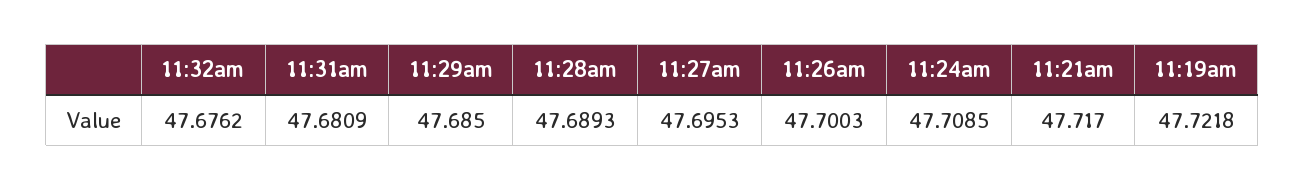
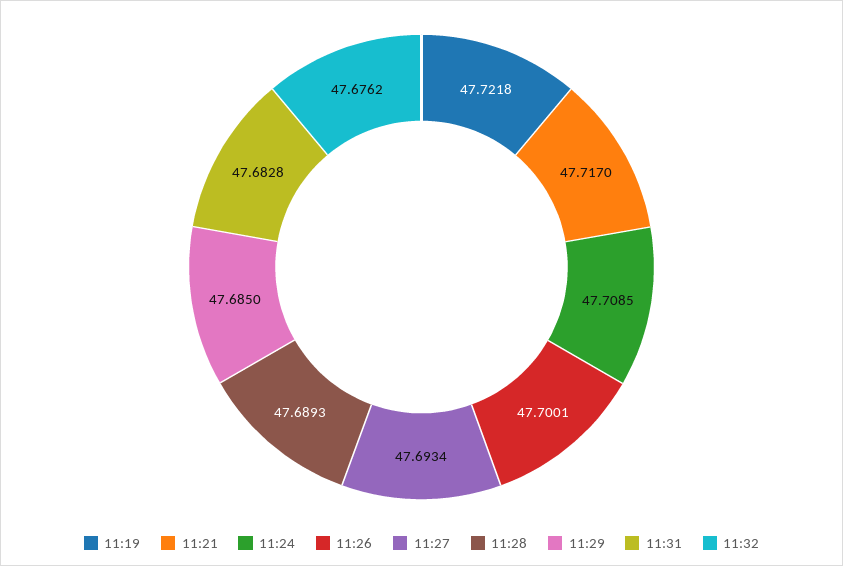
11:31am: 47.6809 -> 47.6828
11:27am: 47.6953 -> 47.6934
11:26am: 47.7003 -> 47.7001

